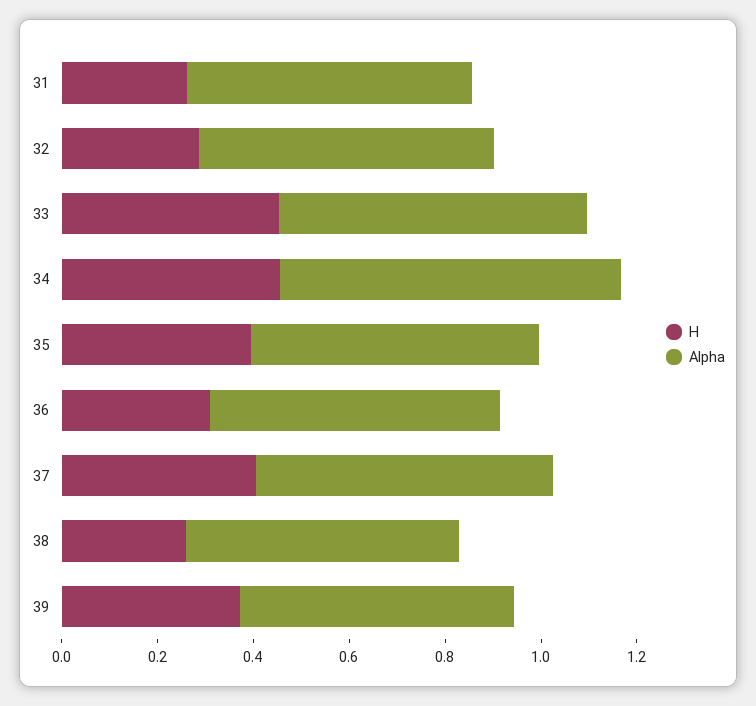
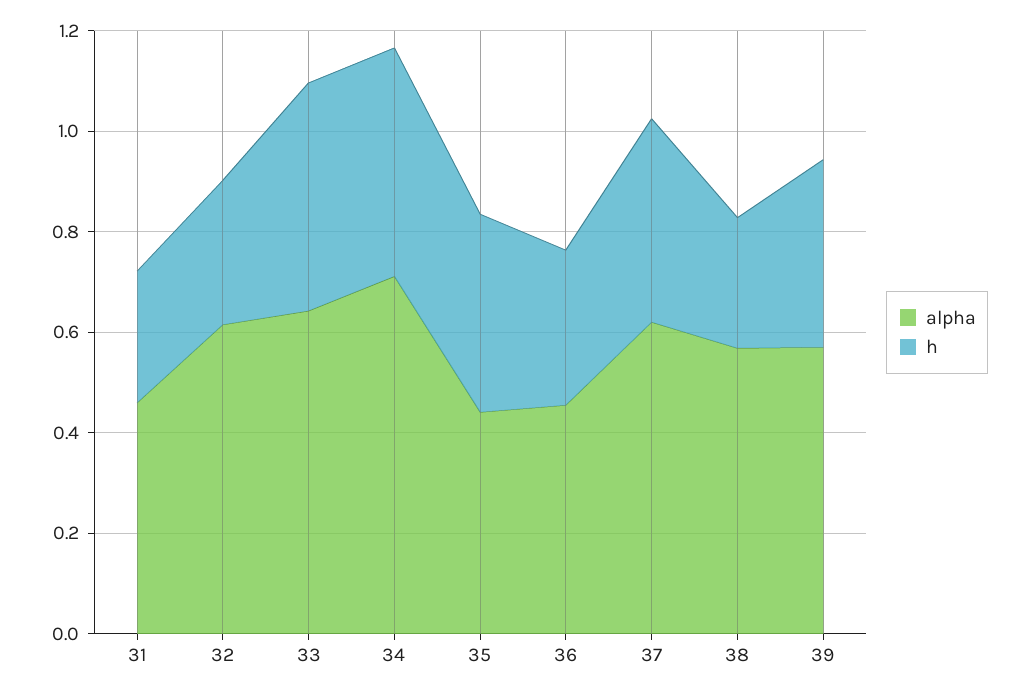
Alpha, 31: 0.6 -> 0.45
Alpha, 35: 0.6 -> 0.45
Alpha, 36: 0.6 -> 0.45

